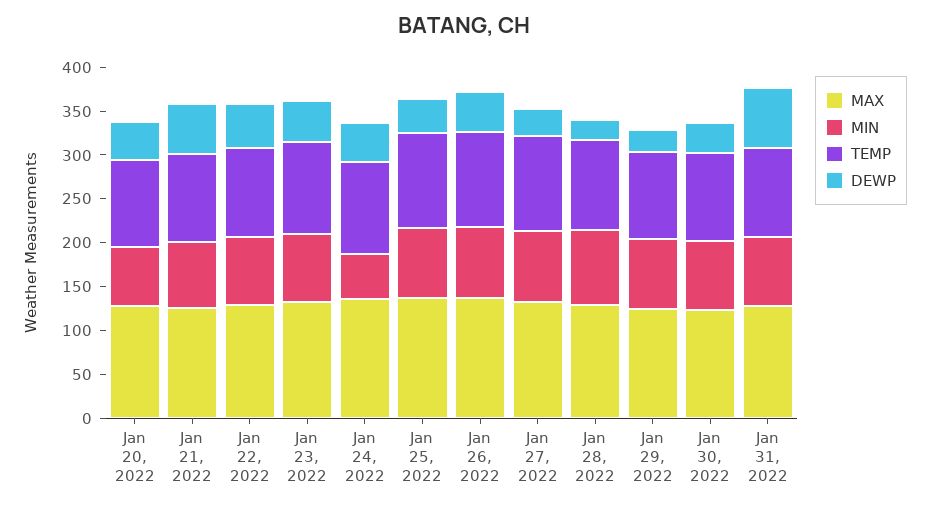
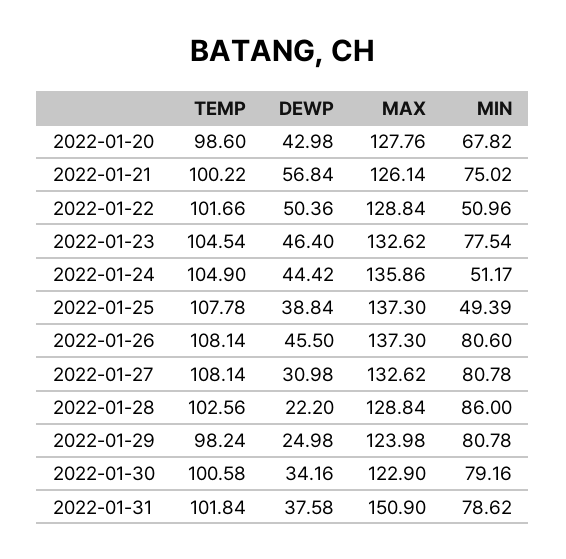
MIN, Jan 22, 2022: 80 -> 50.96
MIN, Jan 25, 2022: 80 -> 49.39
MAX, Jan 31, 2022: 130 -> 150.9
DEWP, Jan 31, 2022: 70 -> 37.58

